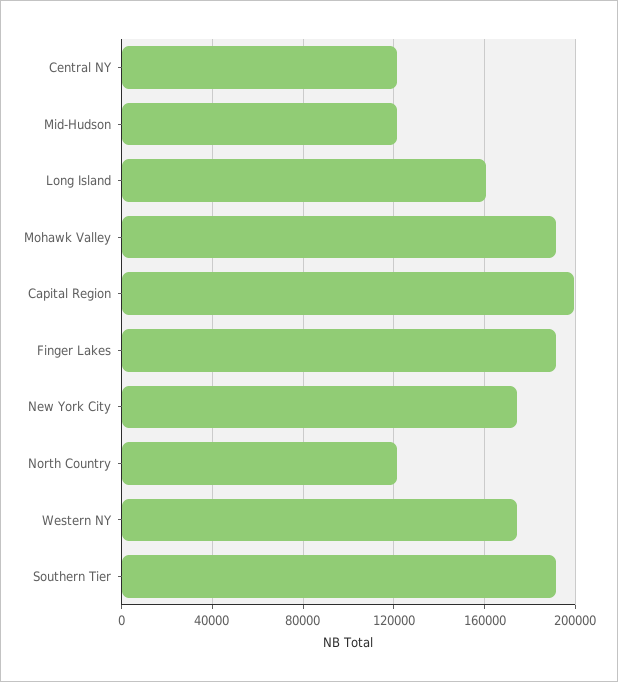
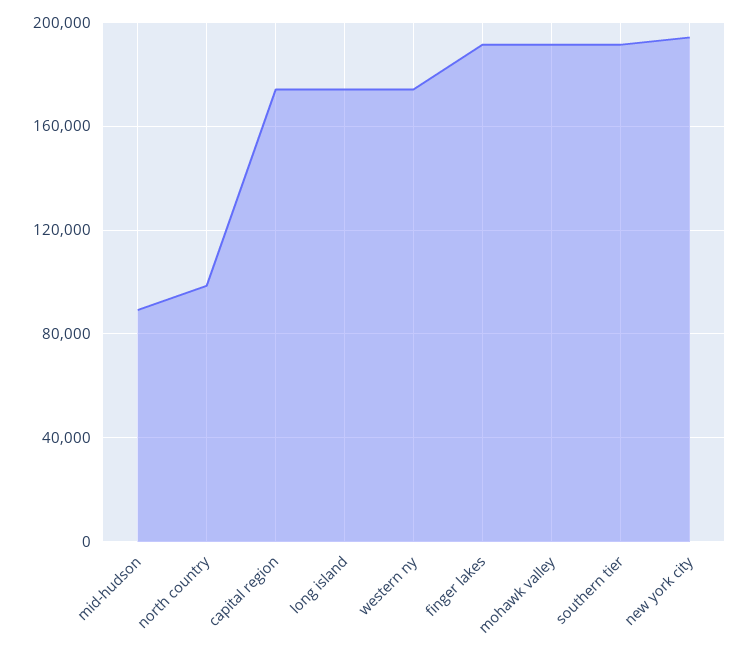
Central NY: 120000 -> none
Mid-Hudson: 120000 -> 90000
Long Island: 160000 -> 175000
Capital Region: 200000 -> 175000
New York City: 175000 -> 195000
North Country: 120000 -> 100000

